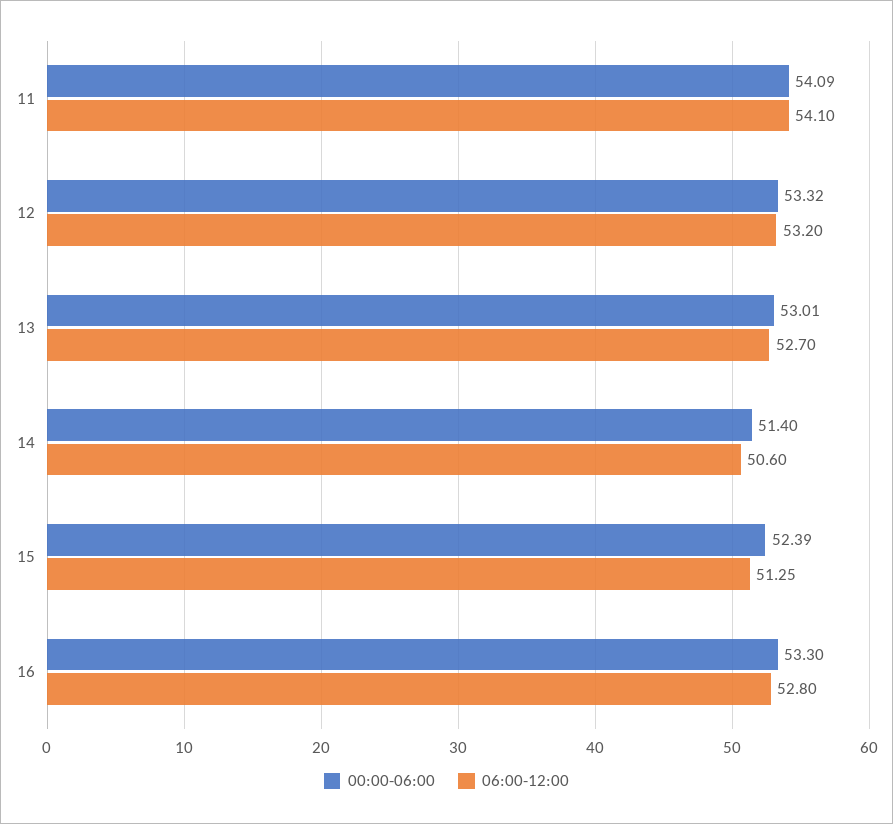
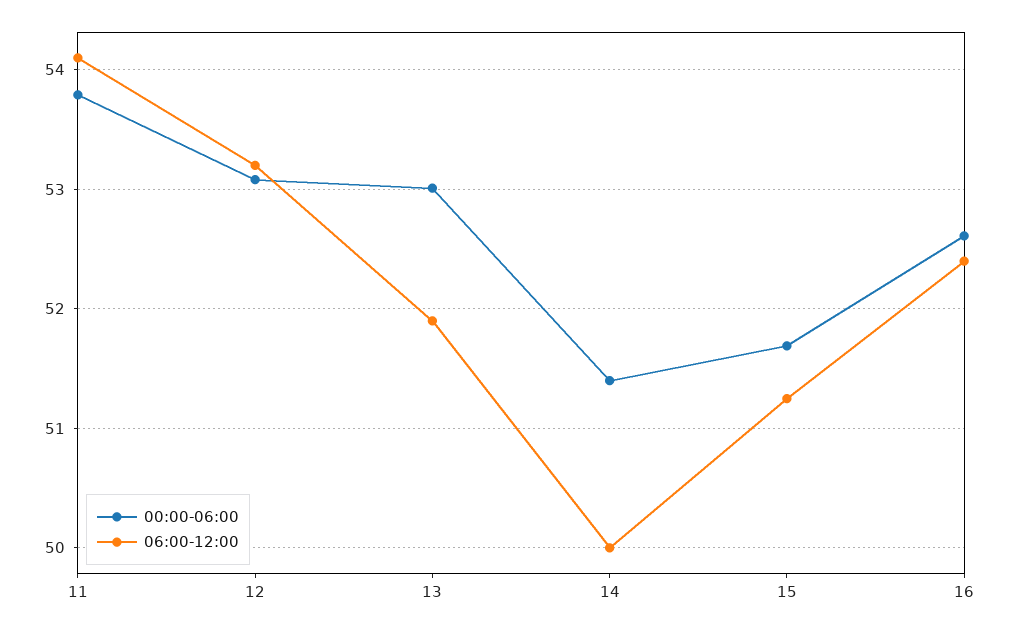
00:00-06:00, 11: 54.09 -> 53.8
00:00-06:00, 12: 53.32 -> 53.1
06:00-12:00, 13: 52.7 -> 51.9
06:00-12:00, 14: 50.6 -> 50
00:00-06:00, 15: 52.39 -> 51.7
00:00-06:00, 16: 53.3 -> 52.6
06:00-12:00, 16: 52.8 -> 52.4

